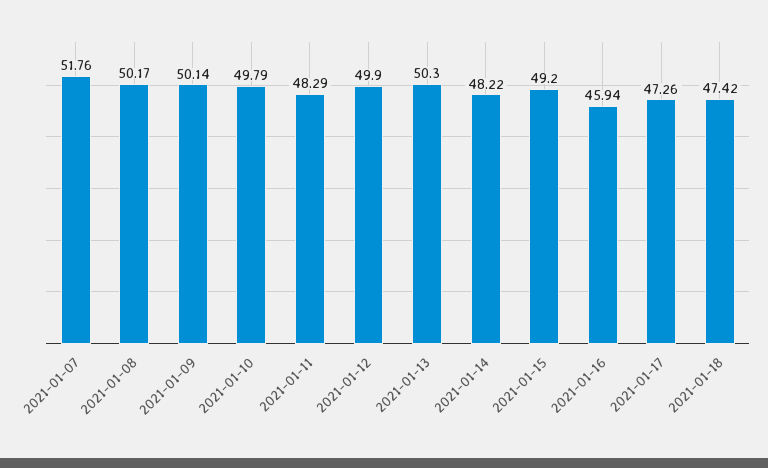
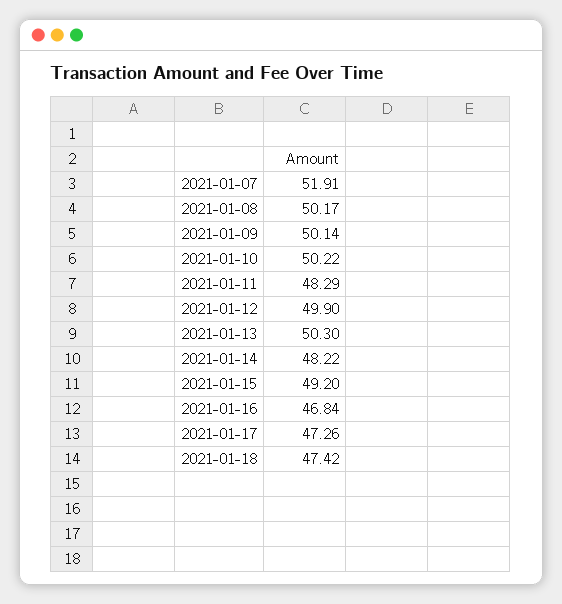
2021-01-07: 51.76 -> 51.91
2021-01-10: 49.79 -> 50.22
2021-01-16: 45.94 -> 46.84

